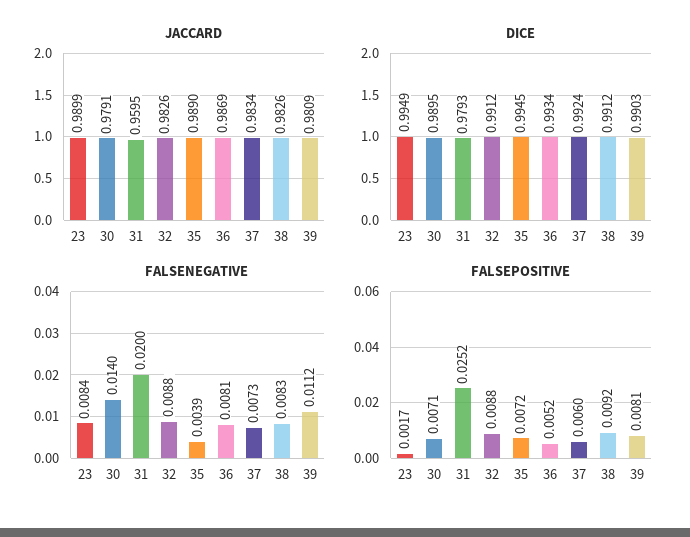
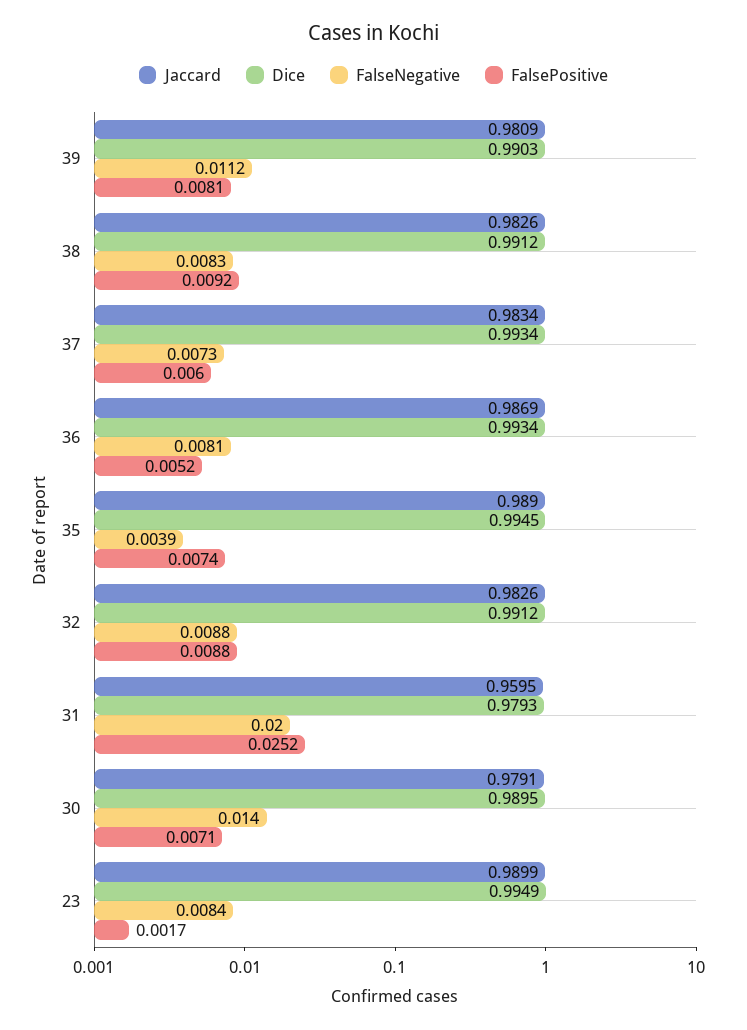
DICE, 37: 0.9924 -> 0.9934
FALSEPOSITIVE, 35: 0.0072 -> 0.0074

